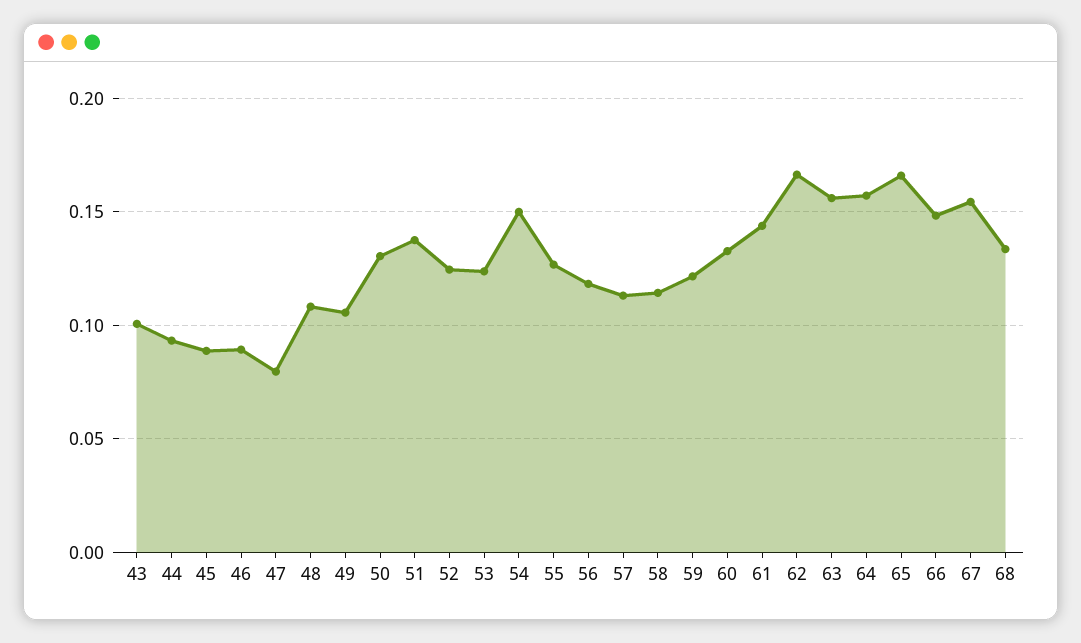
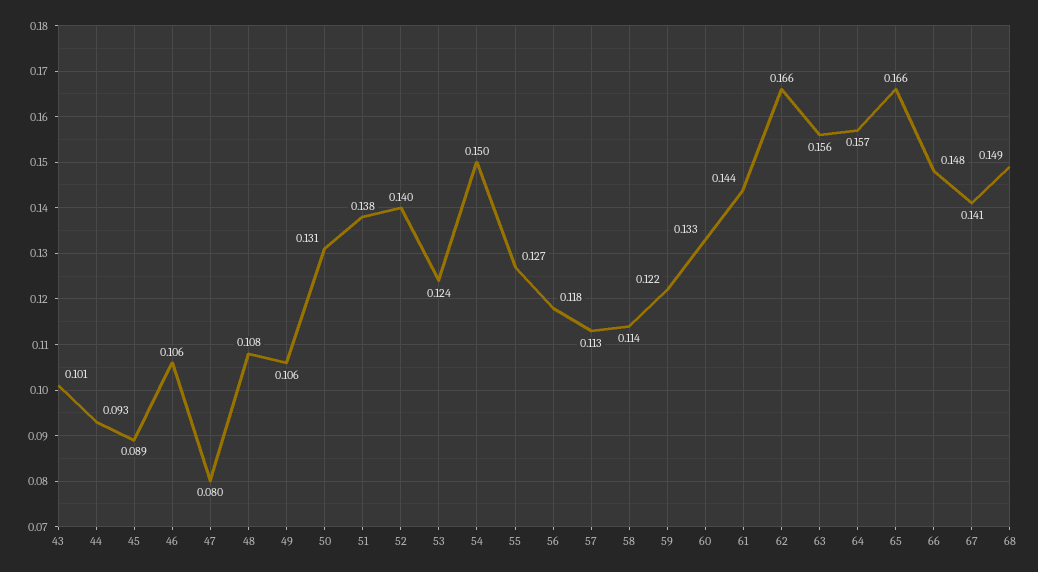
46: 0.09 -> 0.106
52: 0.125 -> 0.14
67: 0.155 -> 0.141
68: 0.135 -> 0.149

